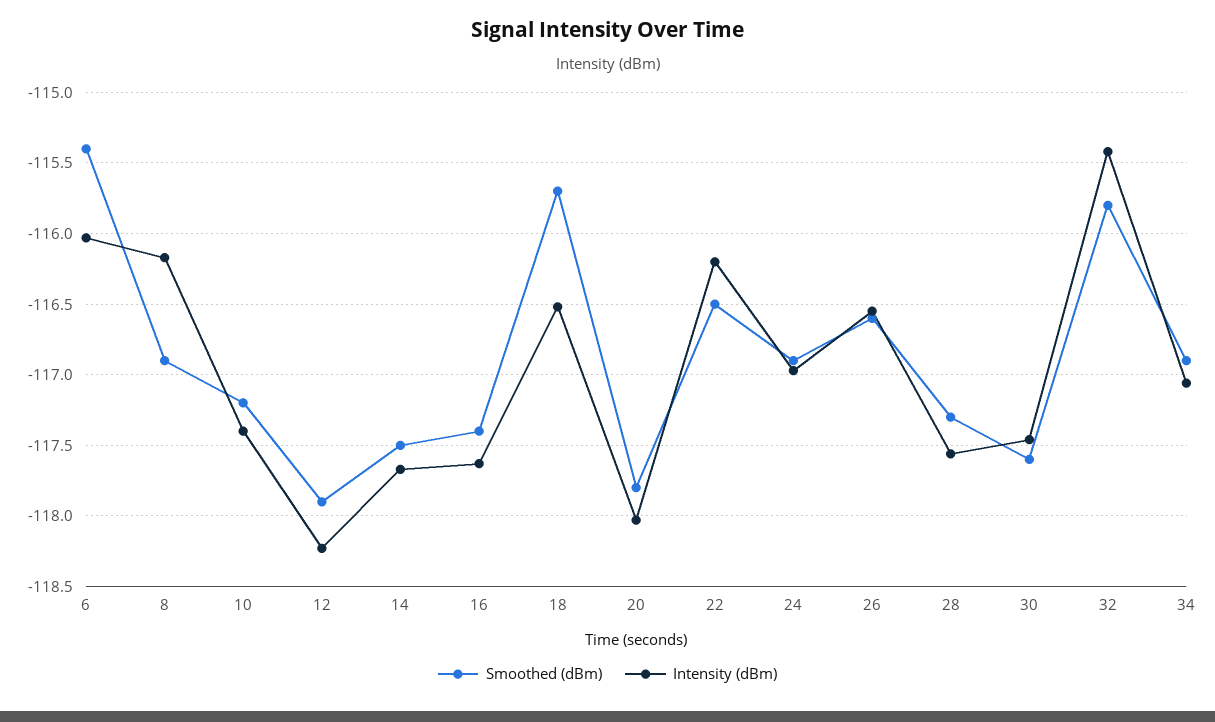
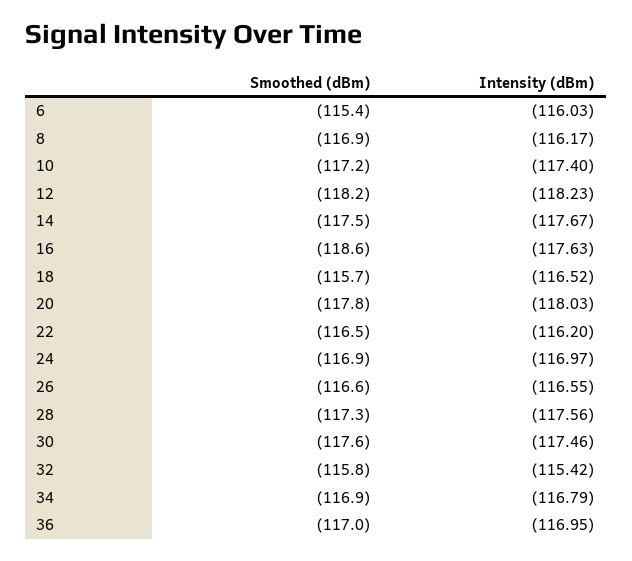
Smoothed (dBm), 12: -117.9 -> -118.2
Smoothed (dBm), 16: -117.4 -> -118.6
Intensity (dBm), 34: -117.05 -> -116.79
Smoothed (dBm), 36: none -> -117
Intensity (dBm), 36: none -> -116.95

